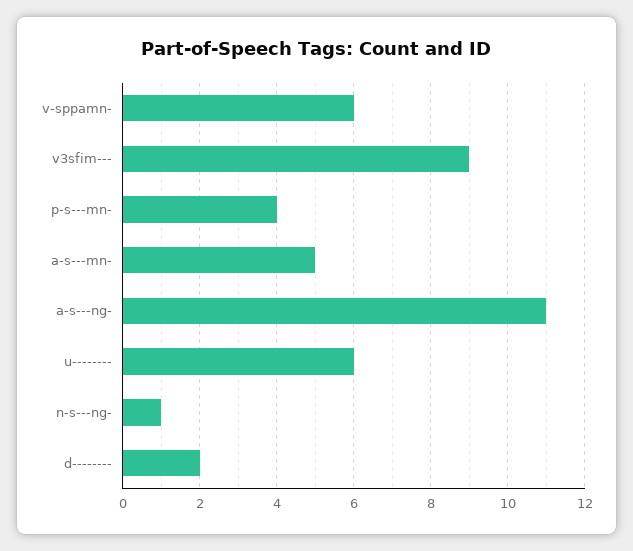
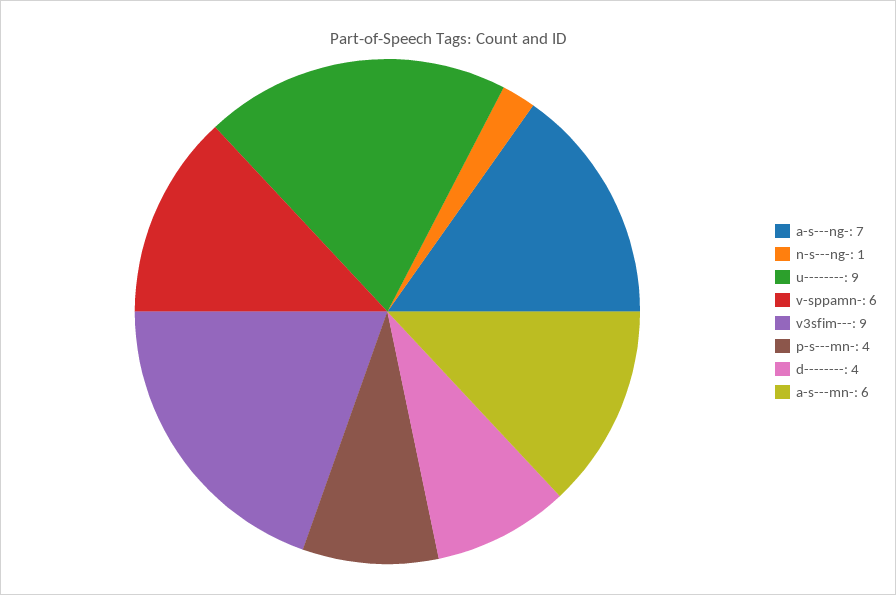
a-s---mn-: 5 -> 6
a-s---ng-: 11 -> 7
u--------: 6 -> 9
d--------: 2 -> 4

